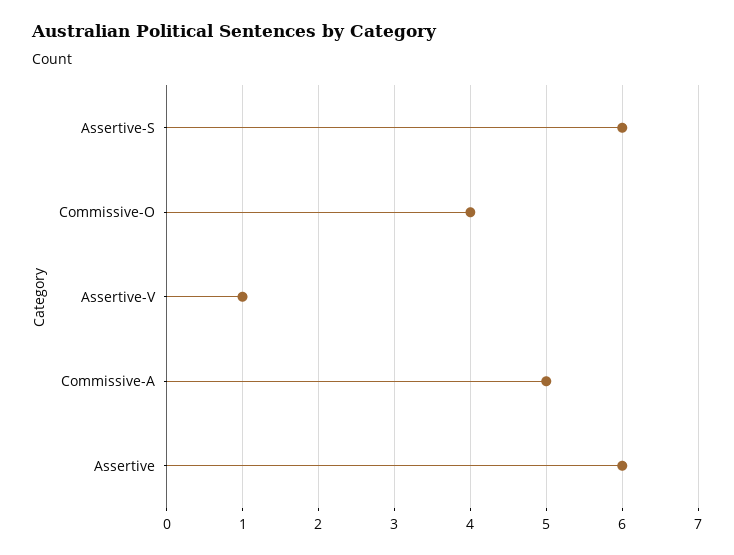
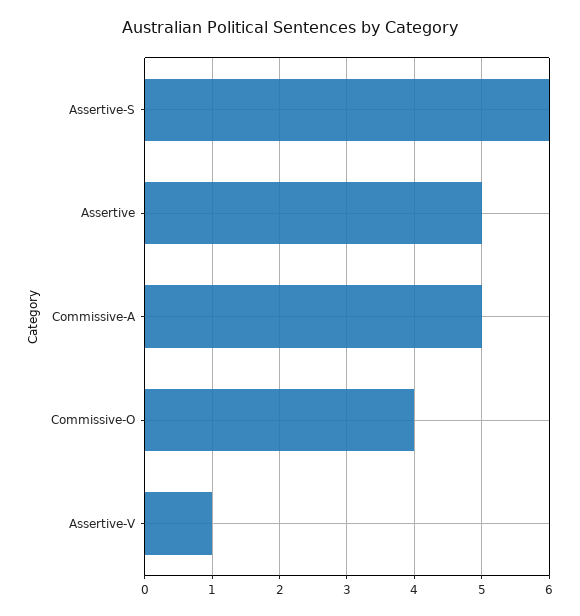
Assertive: 6 -> 5

